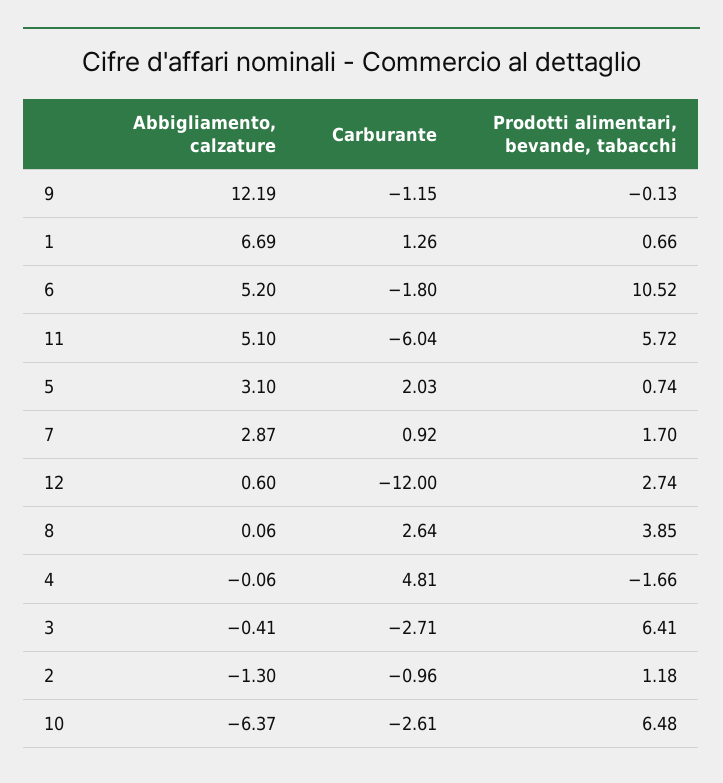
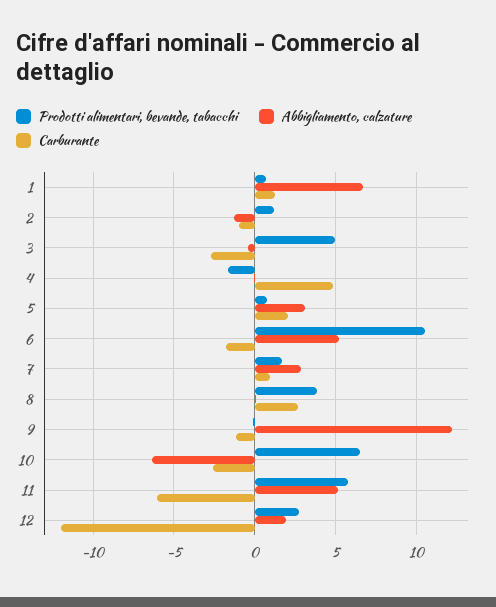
Abbigliamento, calzature, 12: 0.6 -> 2
Prodotti alimentari, bevande, tabacchi, 3: 6.41 -> 5

